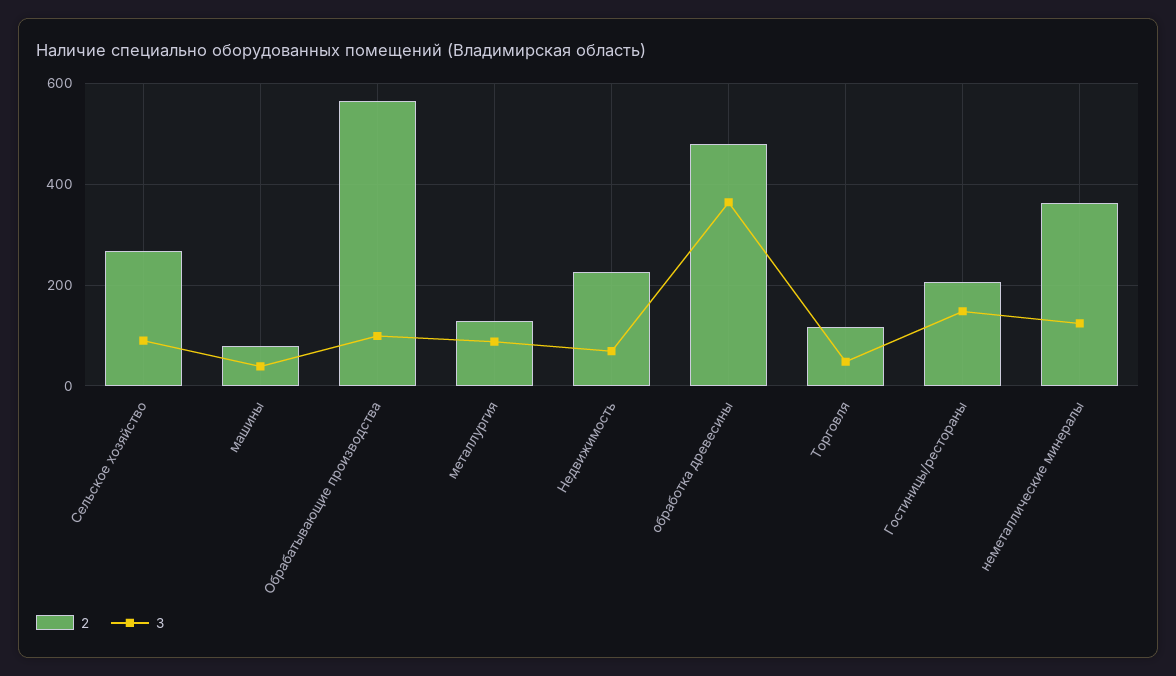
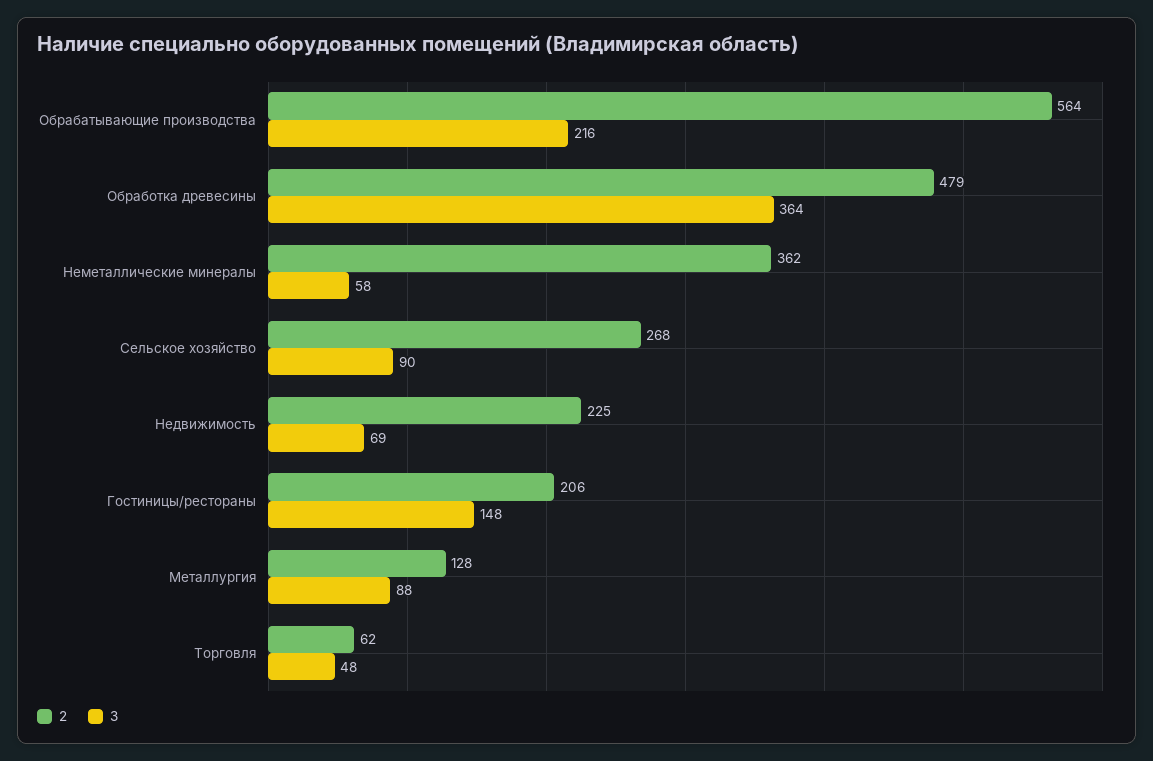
2, машины: 80 -> none
3, машины: 40 -> none
3, Обрабатывающие производства: 100 -> 216
2, Торговля: 120 -> 62
3, неметаллические минералы: 120 -> 58

